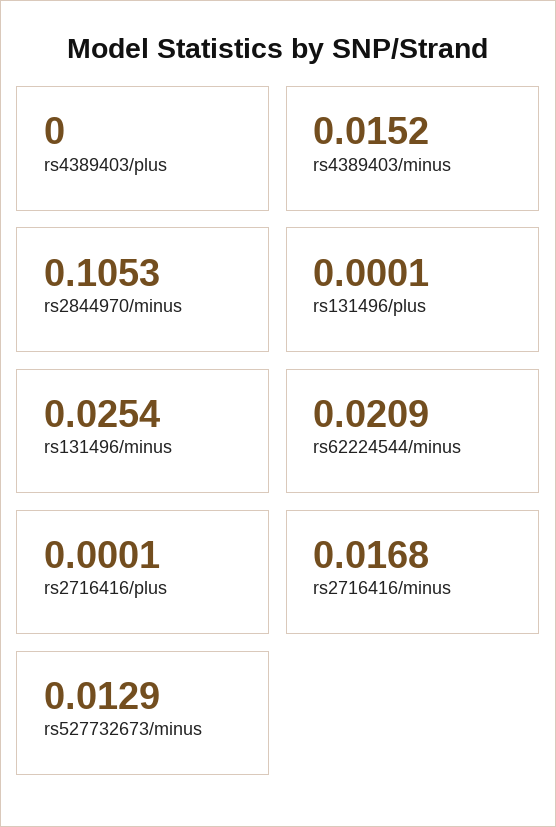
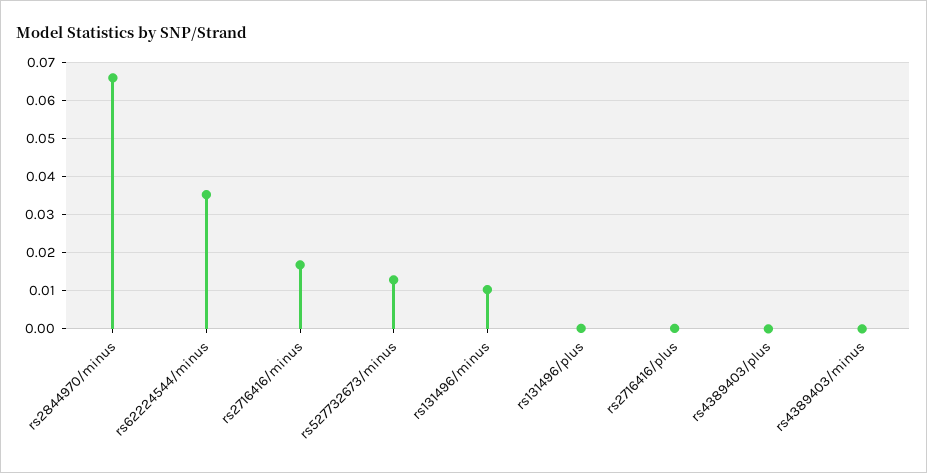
rs4389403/minus: 0.0152 -> 0
rs2844970/minus: 0.1053 -> 0.066
rs131496/minus: 0.0254 -> 0.01
rs62224544/minus: 0.0209 -> 0.036

